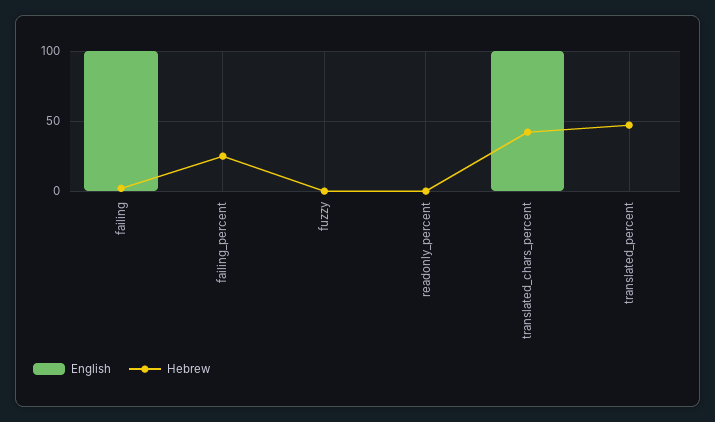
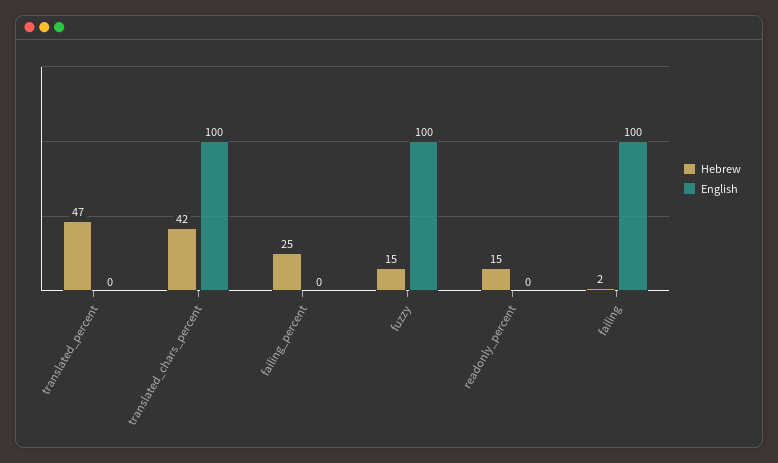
English, fuzzy: 0 -> 100
Hebrew, fuzzy: 0 -> 15
Hebrew, readonly_percent: 0 -> 15

